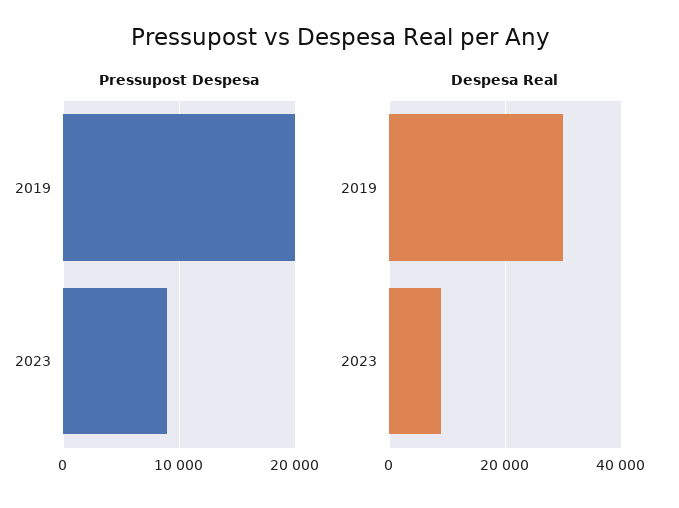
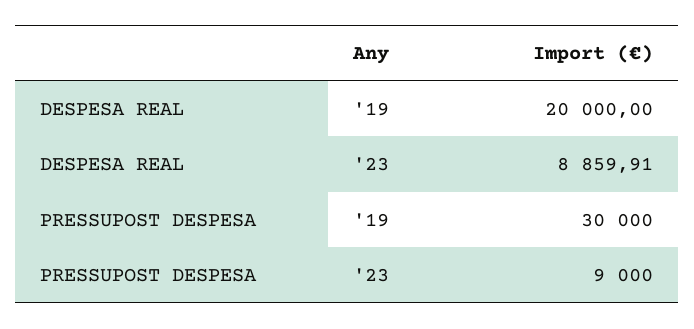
Pressupost Despesa, 2019: 20000 -> 30000
Despesa Real, 2019: 30000 -> 20000

